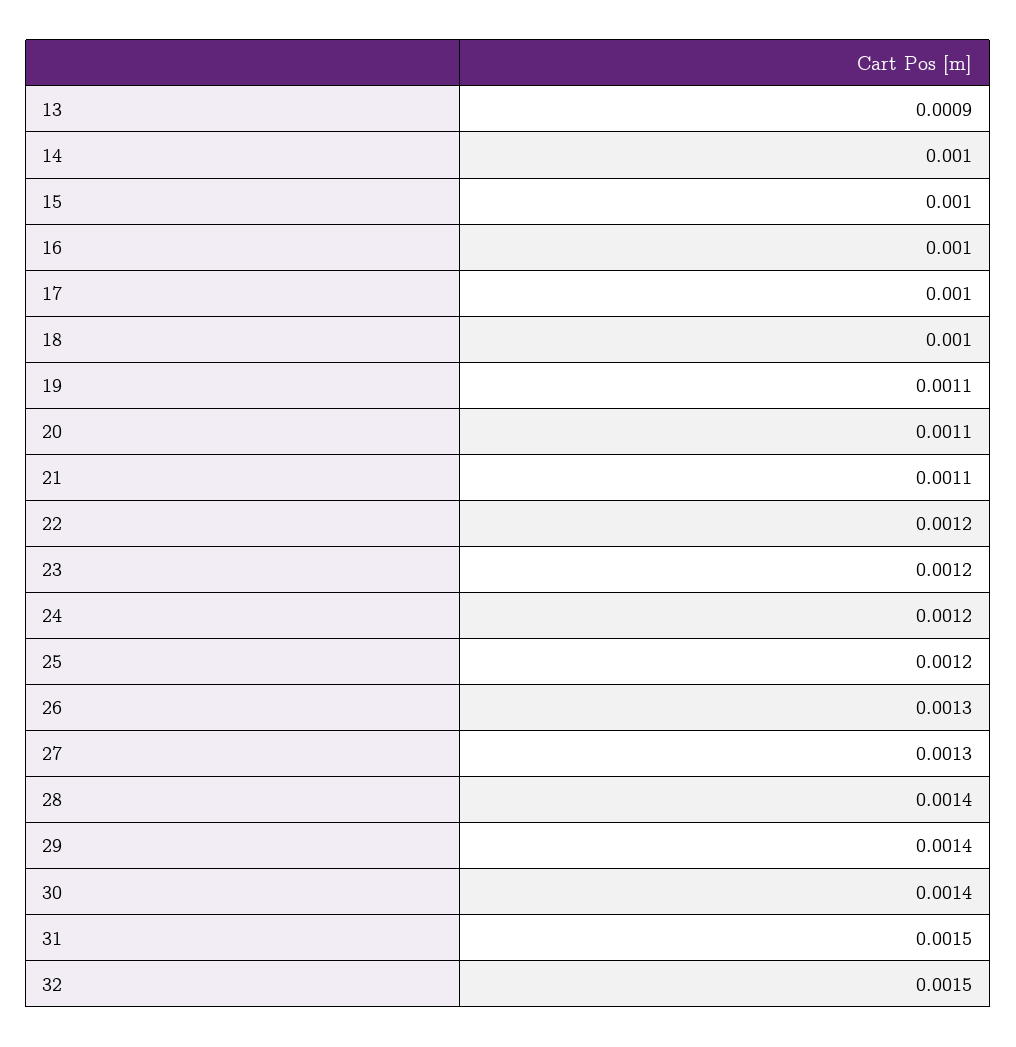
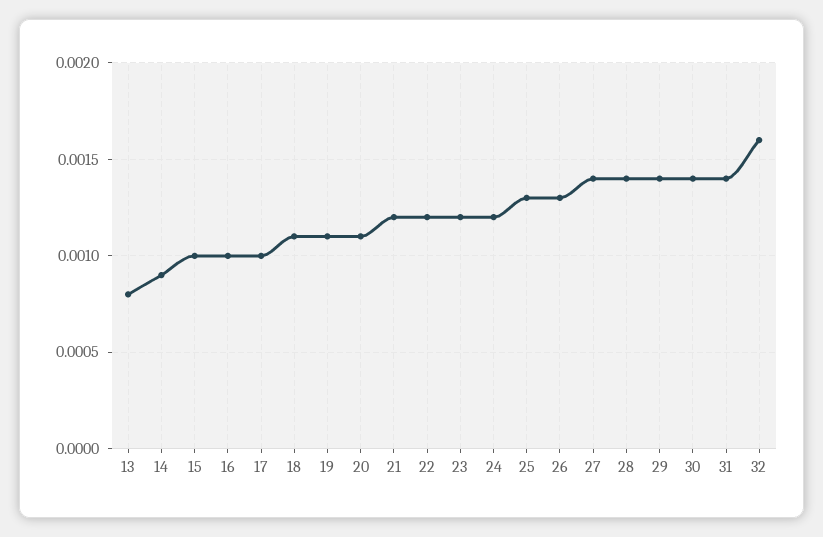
13: 0.0009 -> 0.0008
14: 0.001 -> 0.0009
18: 0.001 -> 0.0011
21: 0.0011 -> 0.0012
25: 0.0012 -> 0.0013
27: 0.0013 -> 0.0014
31: 0.0015 -> 0.0014
32: 0.0015 -> 0.0016

